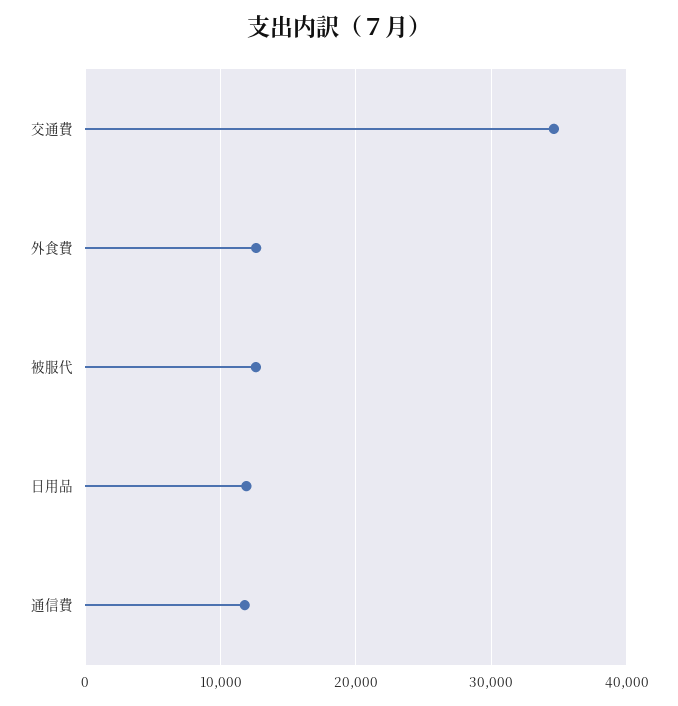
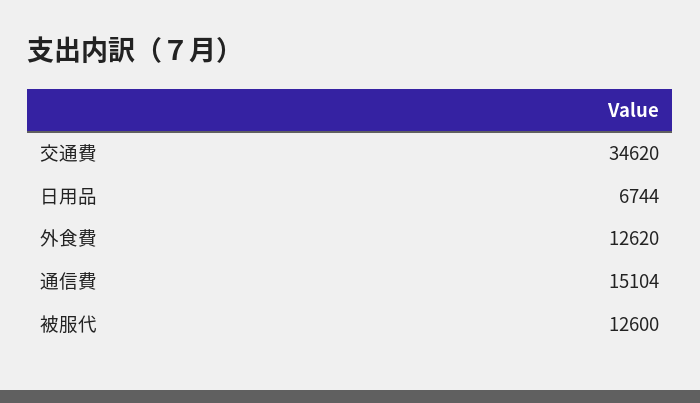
日用品: 12000 -> 6744
通信費: 12000 -> 15104

